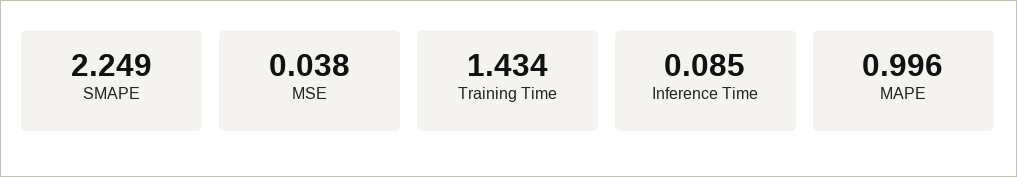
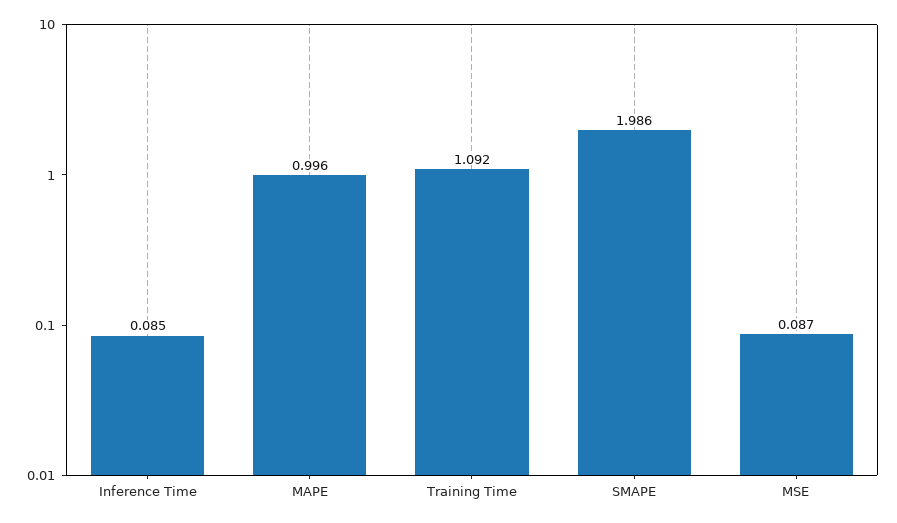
SMAPE: 2.249 -> 1.986
MSE: 0.038 -> 0.087
Training Time: 1.434 -> 1.092

